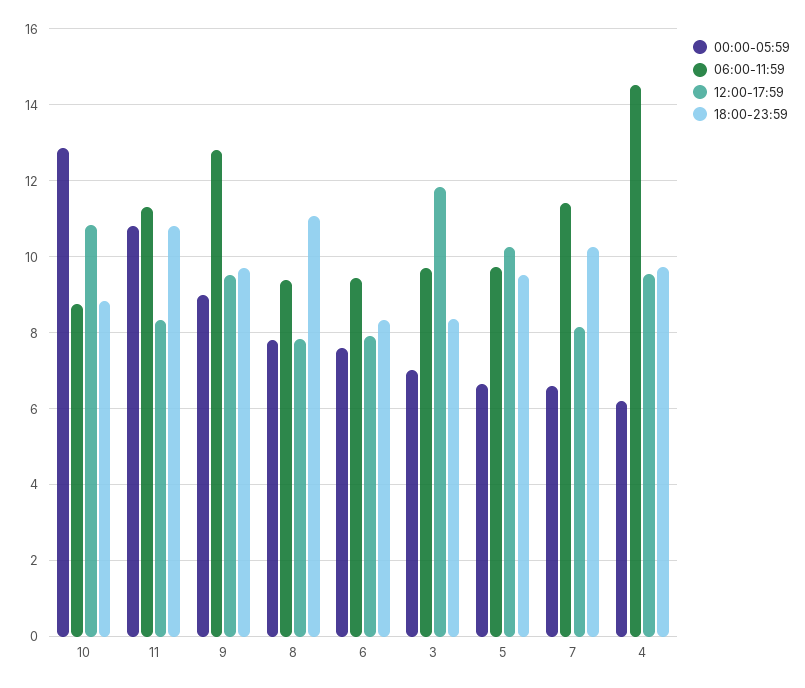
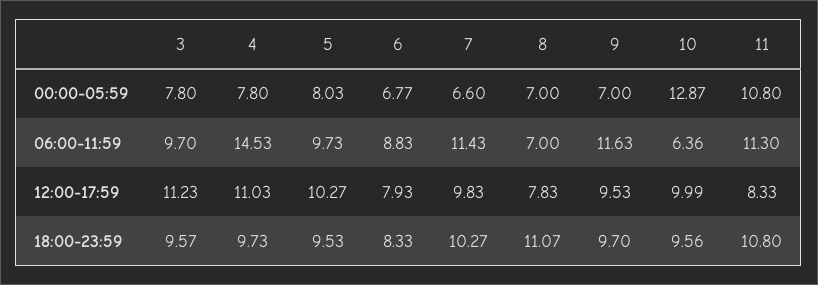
06:00-11:59, 10: 8.8 -> 6.36
12:00-17:59, 10: 10.8 -> 9.99
18:00-23:59, 10: 8.8 -> 9.56
00:00-05:59, 9: 9 -> 7
06:00-11:59, 9: 12.8 -> 11.63
00:00-05:59, 8: 7.8 -> 7
06:00-11:59, 8: 9.4 -> 7
00:00-05:59, 6: 7.6 -> 6.77
06:00-11:59, 6: 9.4 -> 8.83
00:00-05:59, 3: 7 -> 7.8
12:00-17:59, 3: 11.8 -> 11.23
18:00-23:59, 3: 8.4 -> 9.57
00:00-05:59, 5: 6.6 -> 8.03
12:00-17:59, 7: 8.2 -> 9.83
00:00-05:59, 4: 6.2 -> 7.8
12:00-17:59, 4: 9.6 -> 11.03

